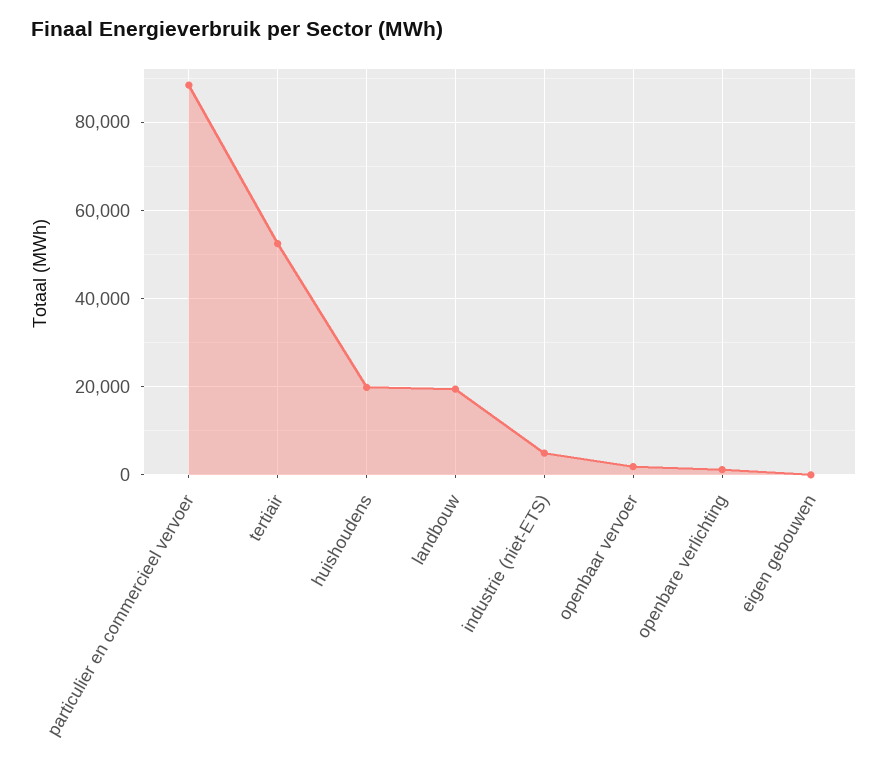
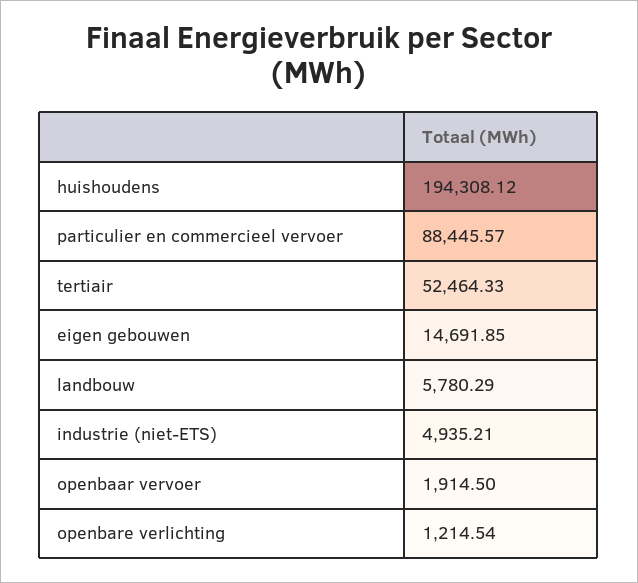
huishoudens: 20000 -> 194308.12
landbouw: 20000 -> 5780.29
eigen gebouwen: 0 -> 14691.85

